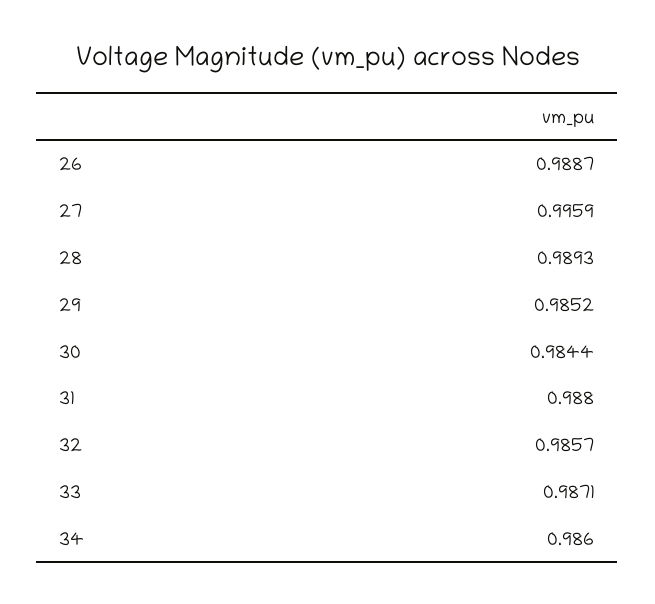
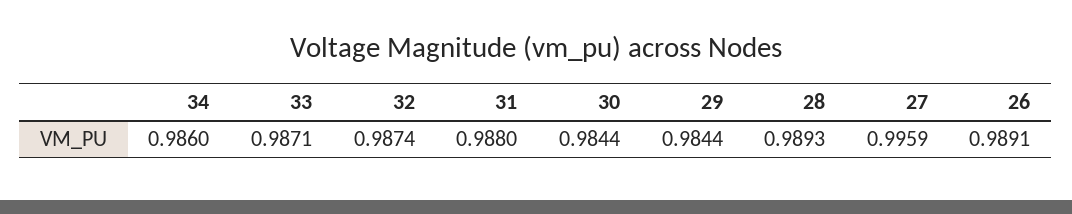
26: 0.9887 -> 0.9891
29: 0.9852 -> 0.9844
32: 0.9857 -> 0.9874

